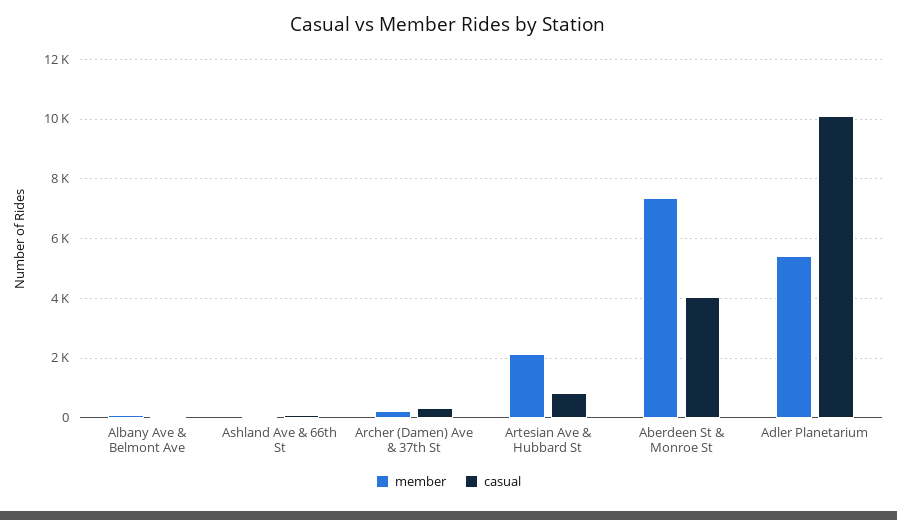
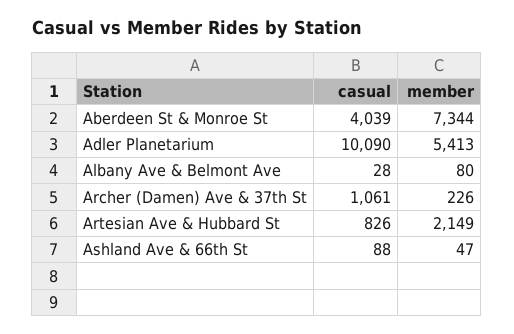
casual, Archer (Damen) Ave & 37th St: 250 -> 1061

